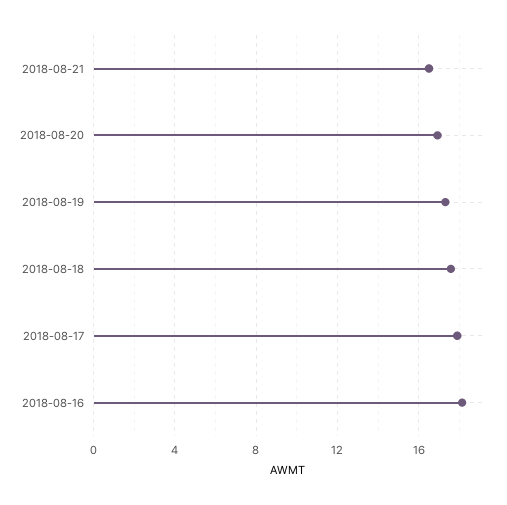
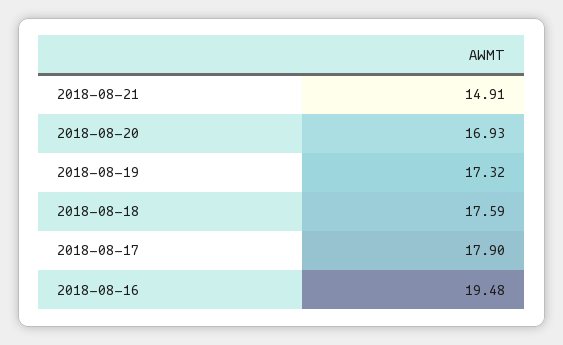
2018-08-21: 16.5 -> 14.91
2018-08-16: 18 -> 19.48

